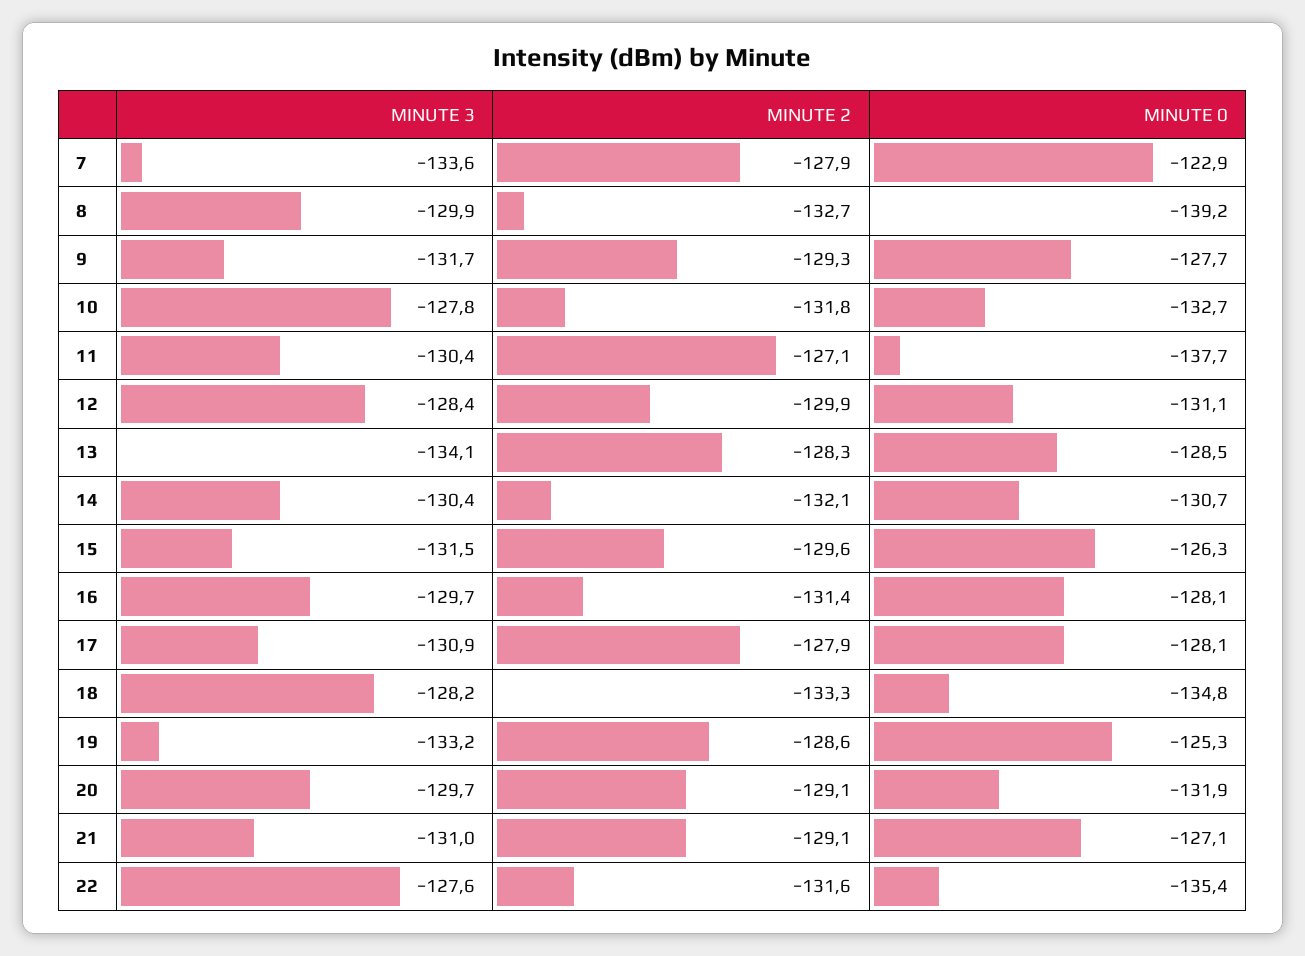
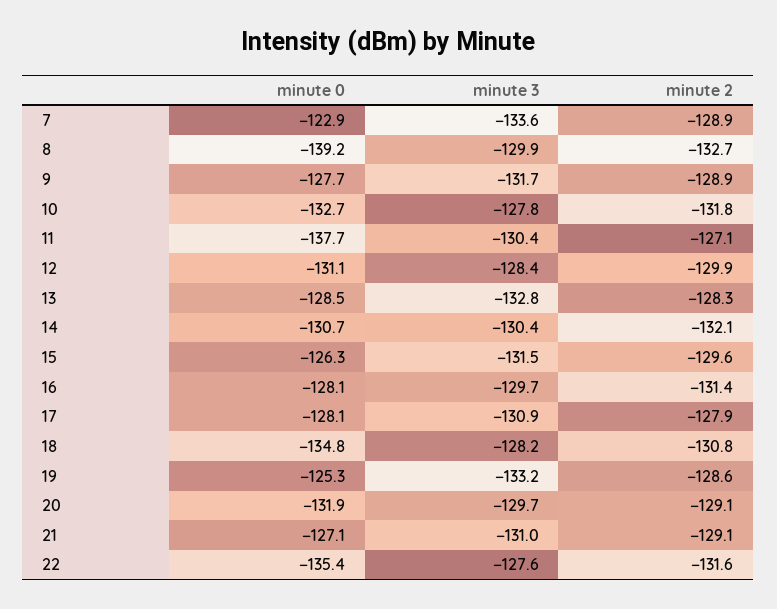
MINUTE 2, 7: -127.9 -> -128.9
MINUTE 2, 9: -129.3 -> -128.9
MINUTE 3, 13: -134.1 -> -132.8
MINUTE 2, 18: -133.3 -> -130.8

